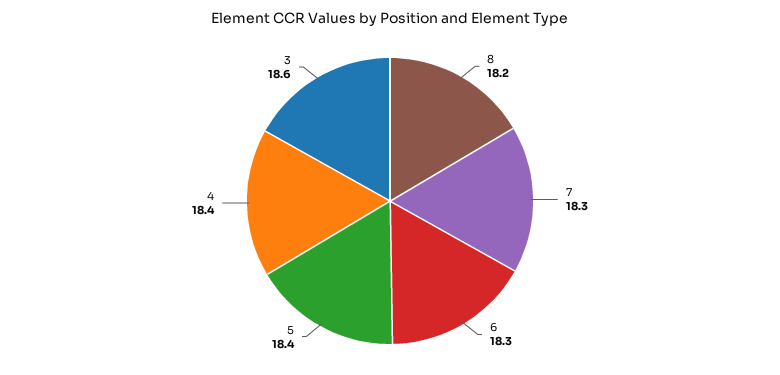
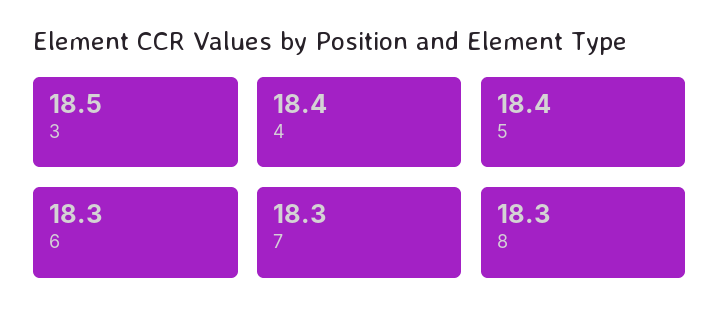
8: 18.2 -> 18.3
3: 18.6 -> 18.5

